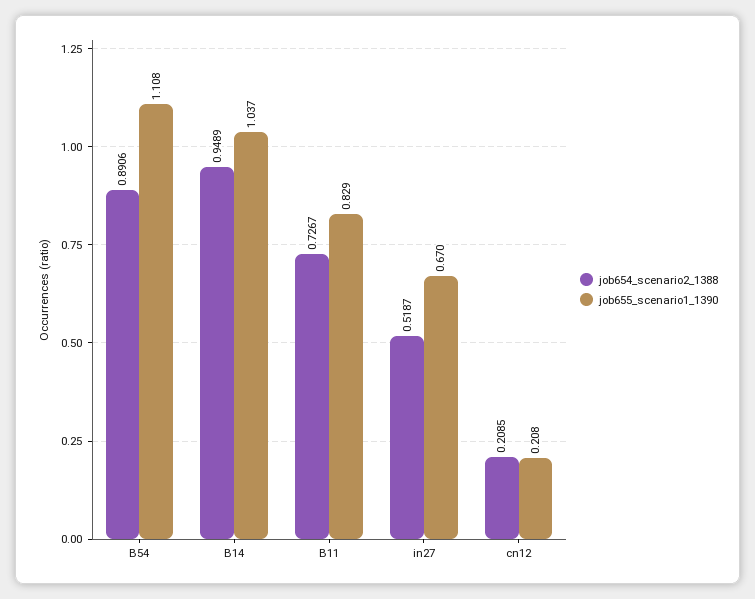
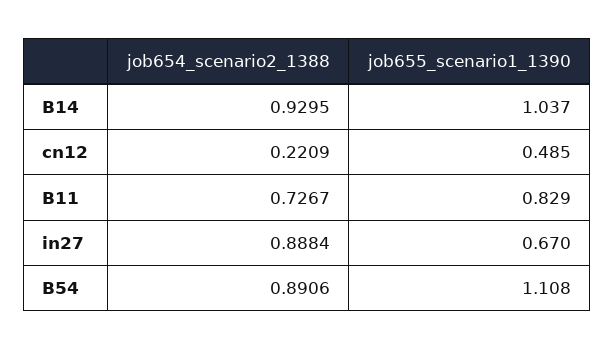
job654_scenario2_1388, B14: 0.9489 -> 0.9295
job654_scenario2_1388, in27: 0.5187 -> 0.8884
job654_scenario2_1388, cn12: 0.2085 -> 0.2209
job655_scenario1_1390, cn12: 0.208 -> 0.485

